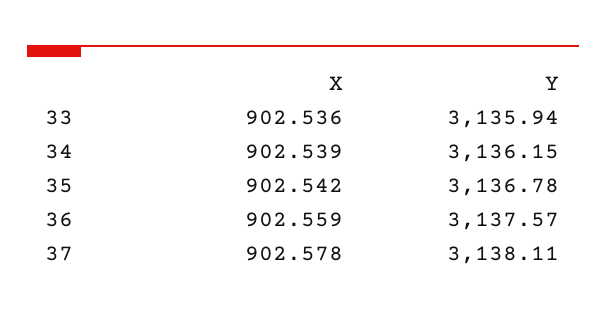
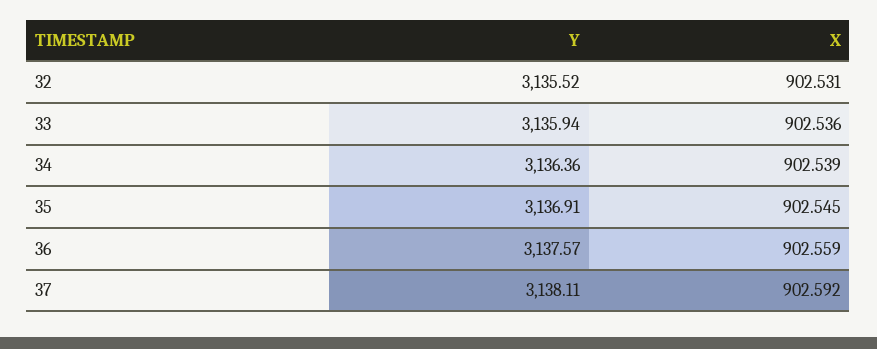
Y, 34: 3136.15 -> 3136.36
X, 35: 902.542 -> 902.545
Y, 35: 3136.78 -> 3136.91
X, 37: 902.578 -> 902.592
Y, 32: none -> 3135.52
X, 32: none -> 902.531

